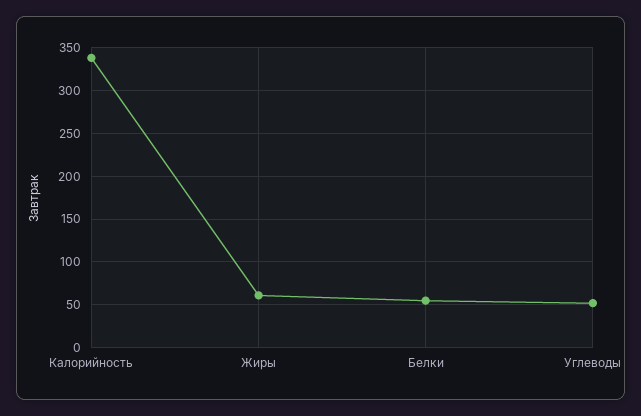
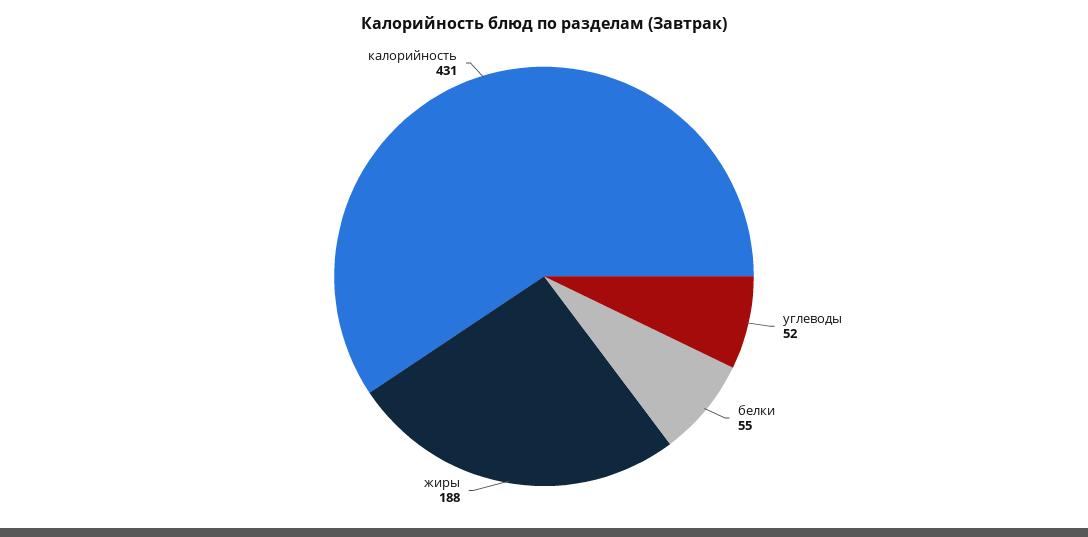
Калорийность: 340 -> 431
Жиры: 60 -> 188

